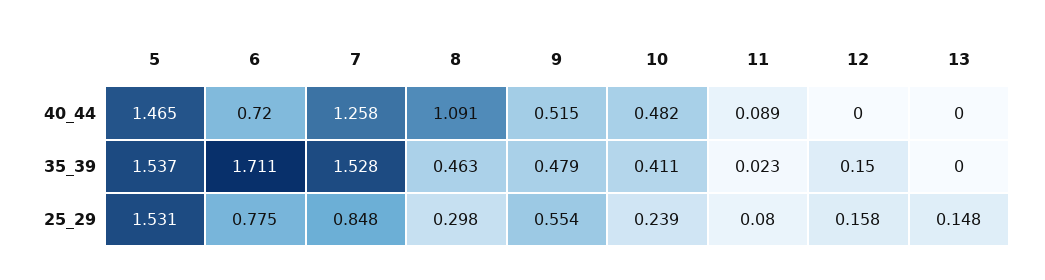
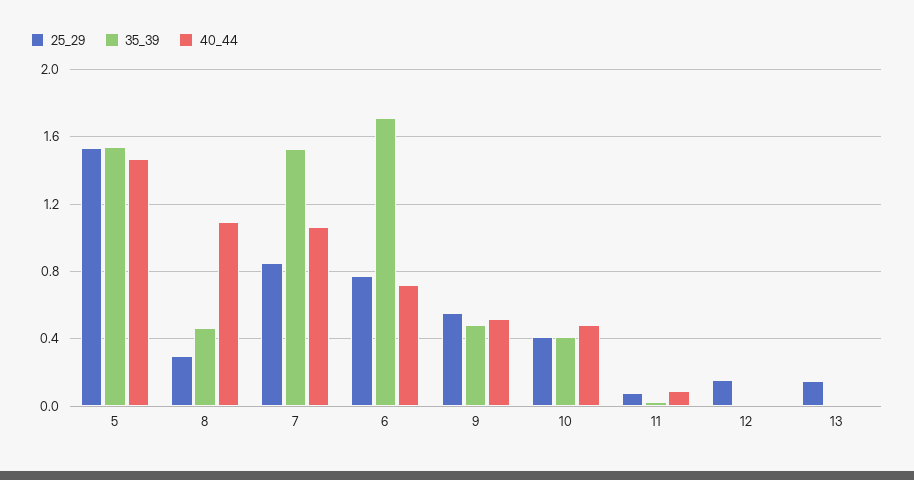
40_44, 7: 1.258 -> 1.05
35_39, 12: 0.15 -> 0
25_29, 10: 0.239 -> 0.4

